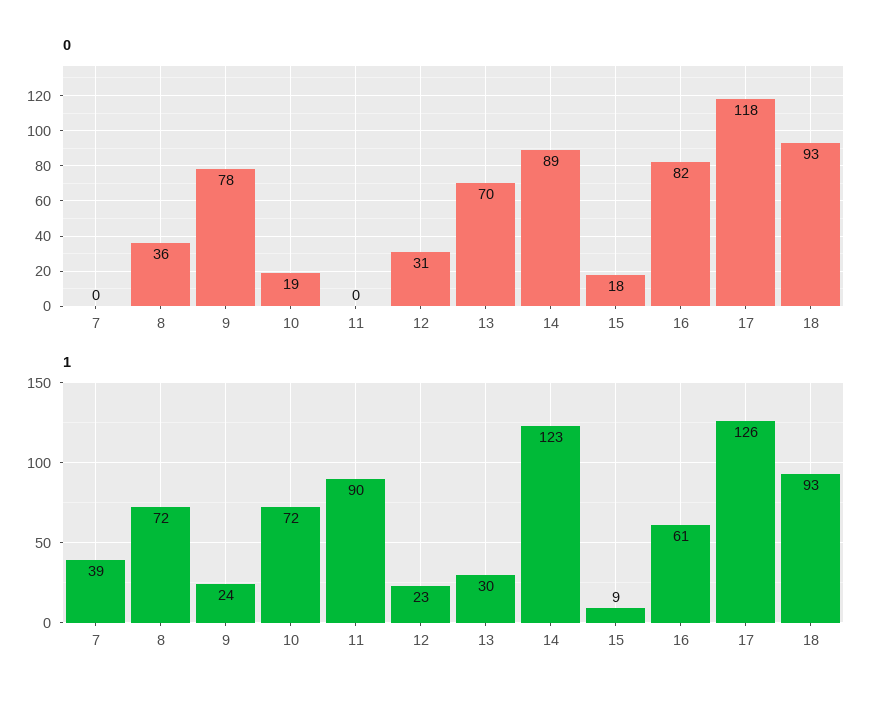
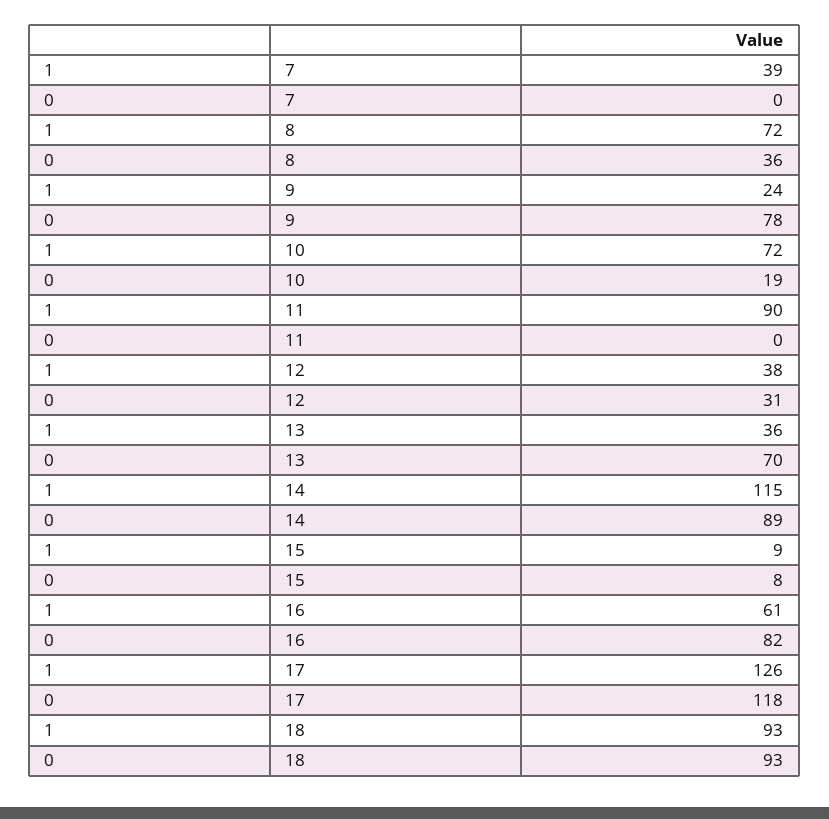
0, 15: 18 -> 8
1, 12: 23 -> 38
1, 13: 30 -> 36
1, 14: 123 -> 115

